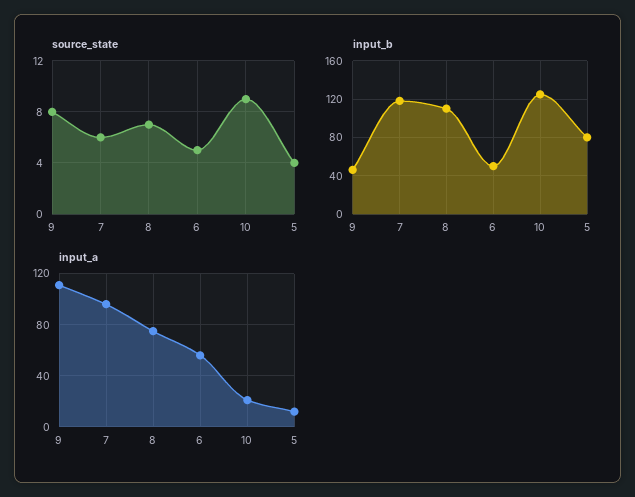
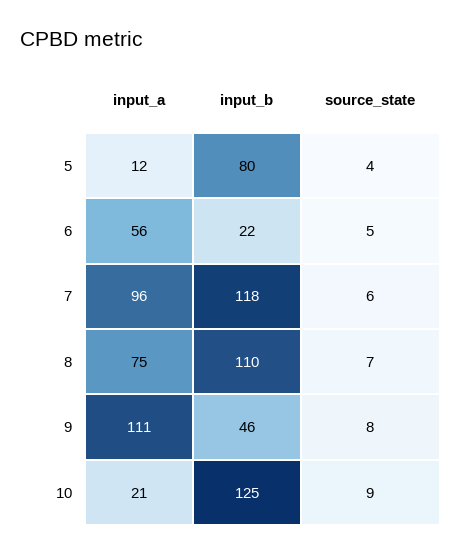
input_b, 6: 50 -> 22

